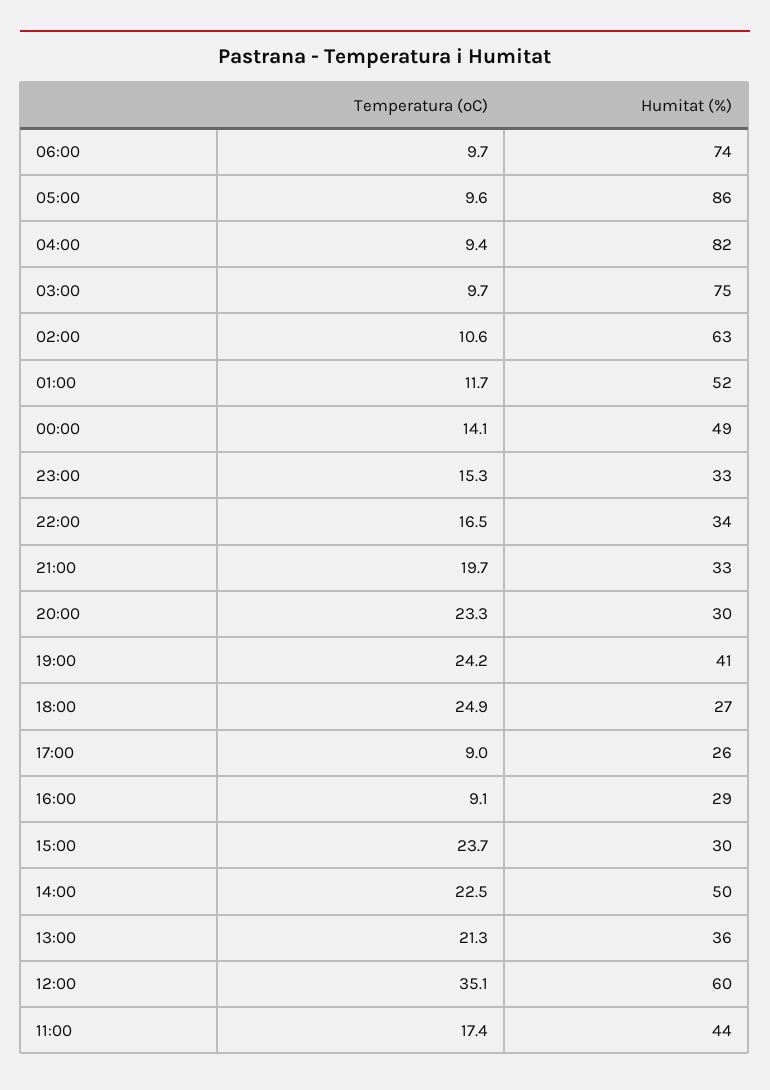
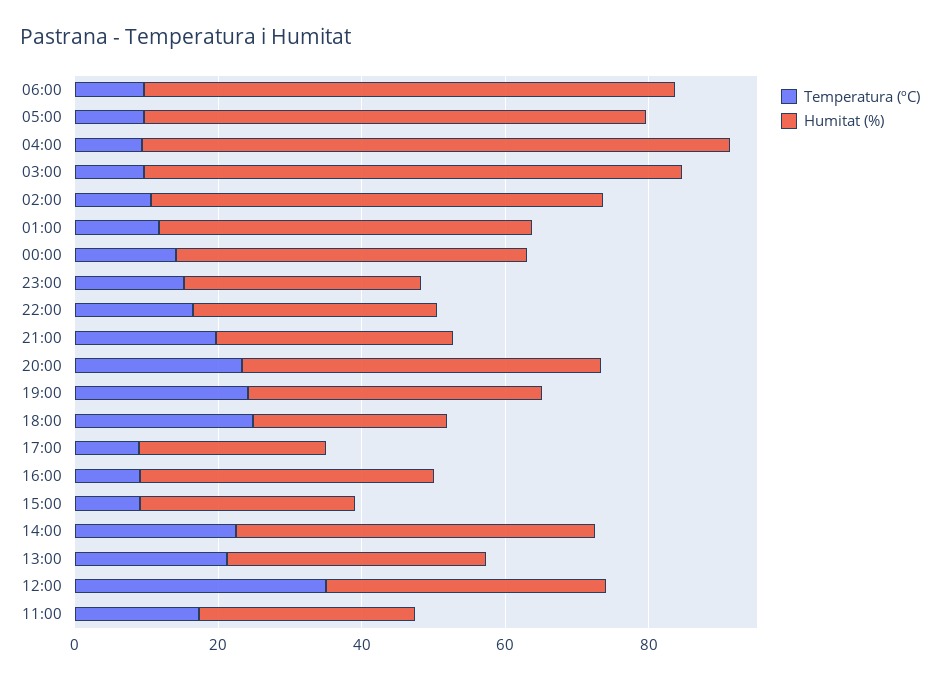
Humitat (%), 05:00: 86 -> 70
Humitat (%), 20:00: 30 -> 50
Humitat (%), 16:00: 29 -> 40
Temperatura (ºC), 15:00: 23.7 -> 10
Humitat (%), 12:00: 60 -> 40
Humitat (%), 11:00: 44 -> 30

